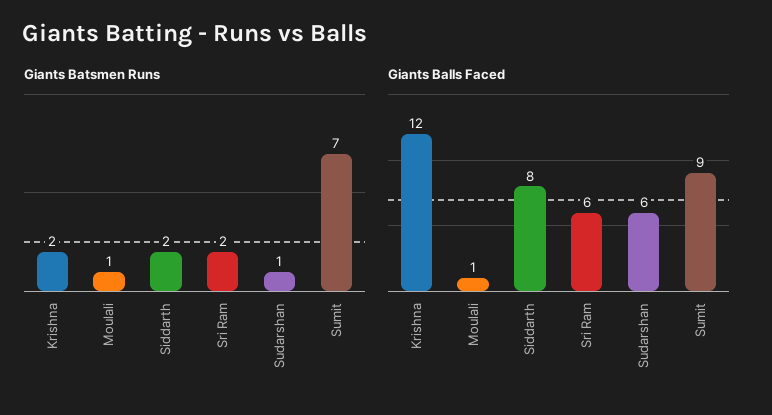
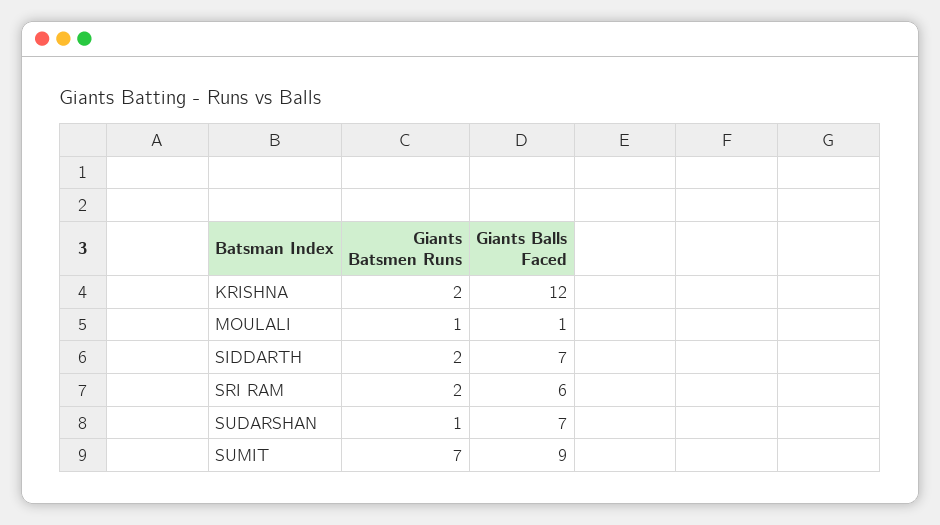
Giants Balls Faced, Siddarth: 8 -> 7
Giants Balls Faced, Sudarshan: 6 -> 7

